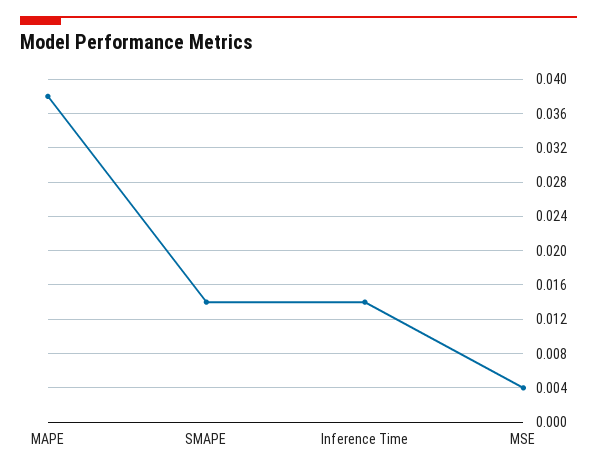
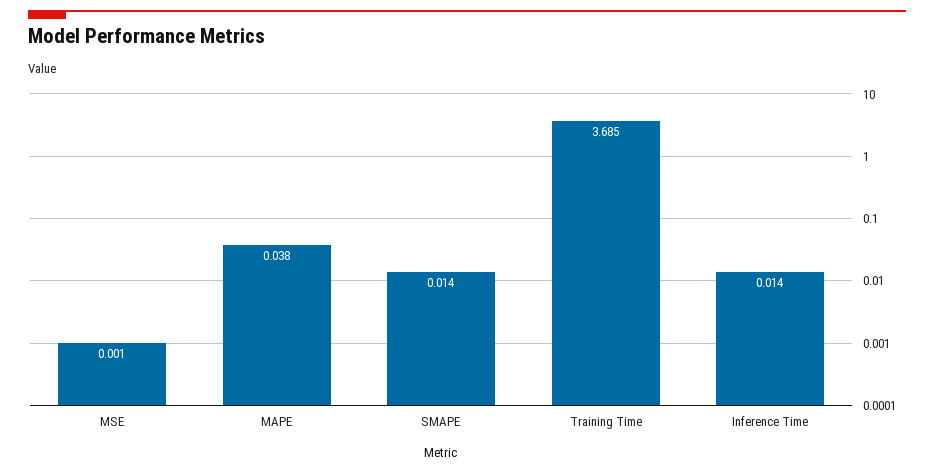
MSE: 0.004 -> 0.001
Training Time: none -> 3.685

